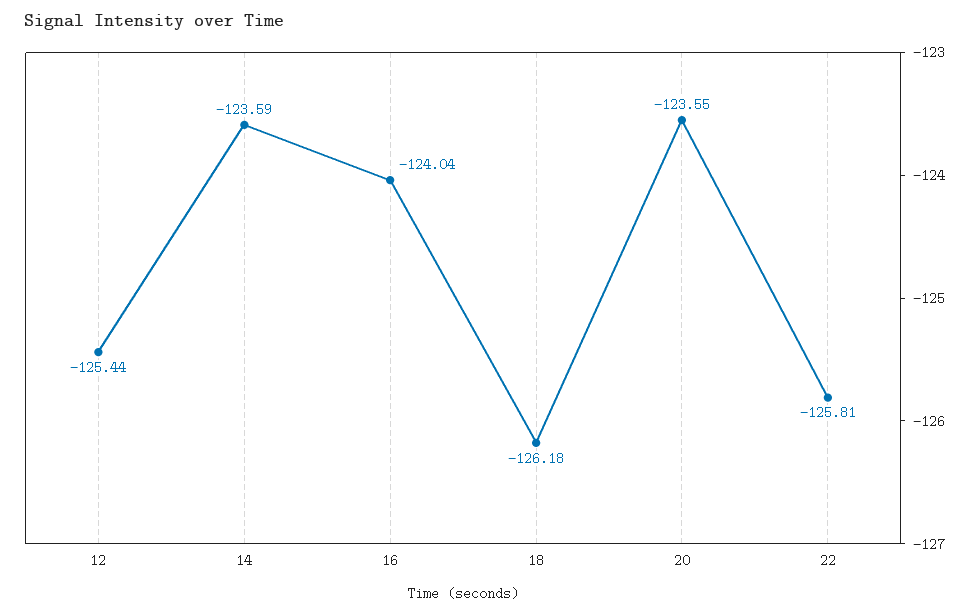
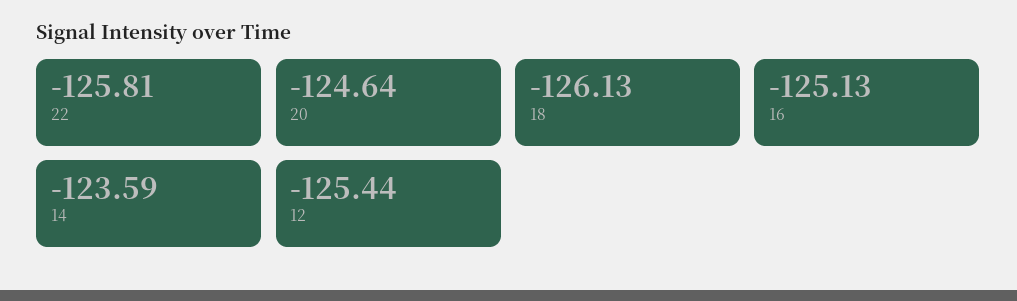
16: -124.04 -> -125.13
18: -126.18 -> -126.13
20: -123.55 -> -124.64

